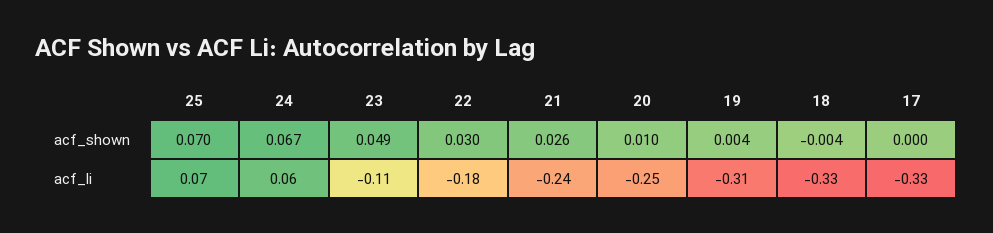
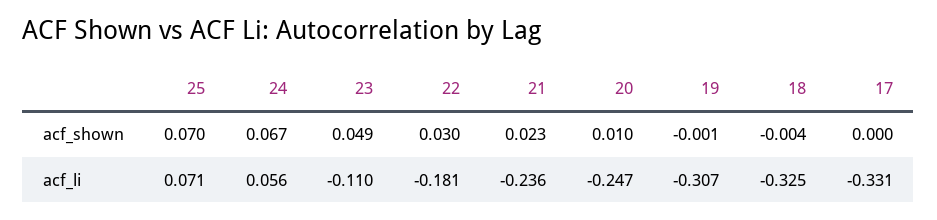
21, acf_shown: 0.026 -> 0.023
19, acf_shown: 0.004 -> -0.001

